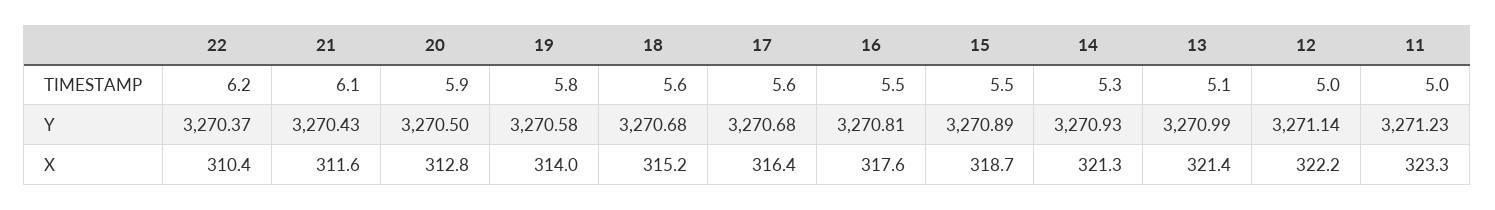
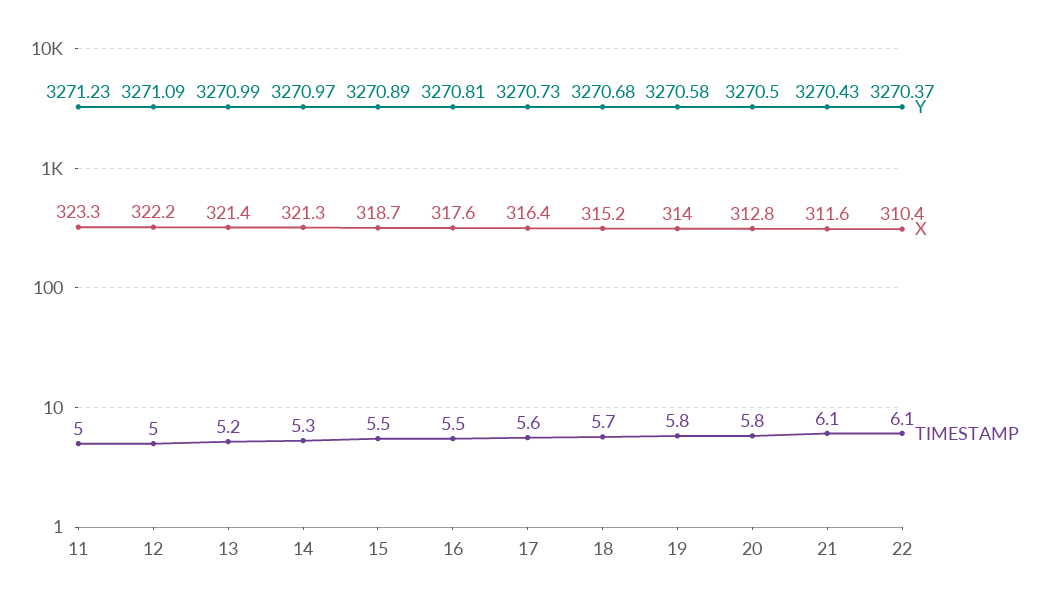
TIMESTAMP, 22: 6.2 -> 6.1
TIMESTAMP, 20: 5.9 -> 5.8
TIMESTAMP, 18: 5.6 -> 5.7
TIMESTAMP, 13: 5.1 -> 5.2
Y, 17: 3270.68 -> 3270.73
Y, 14: 3270.93 -> 3270.97
Y, 12: 3271.14 -> 3271.09

